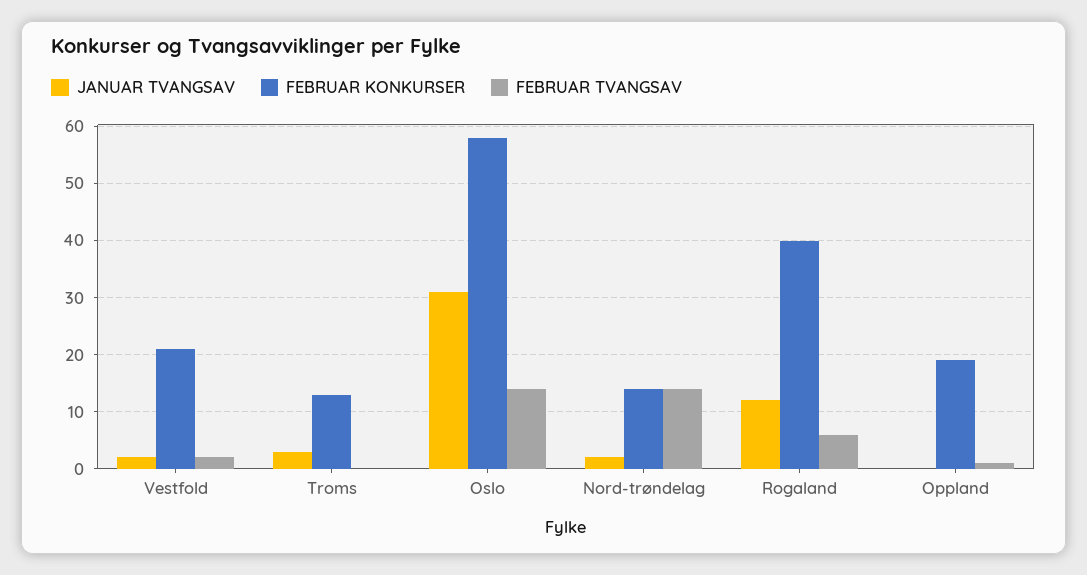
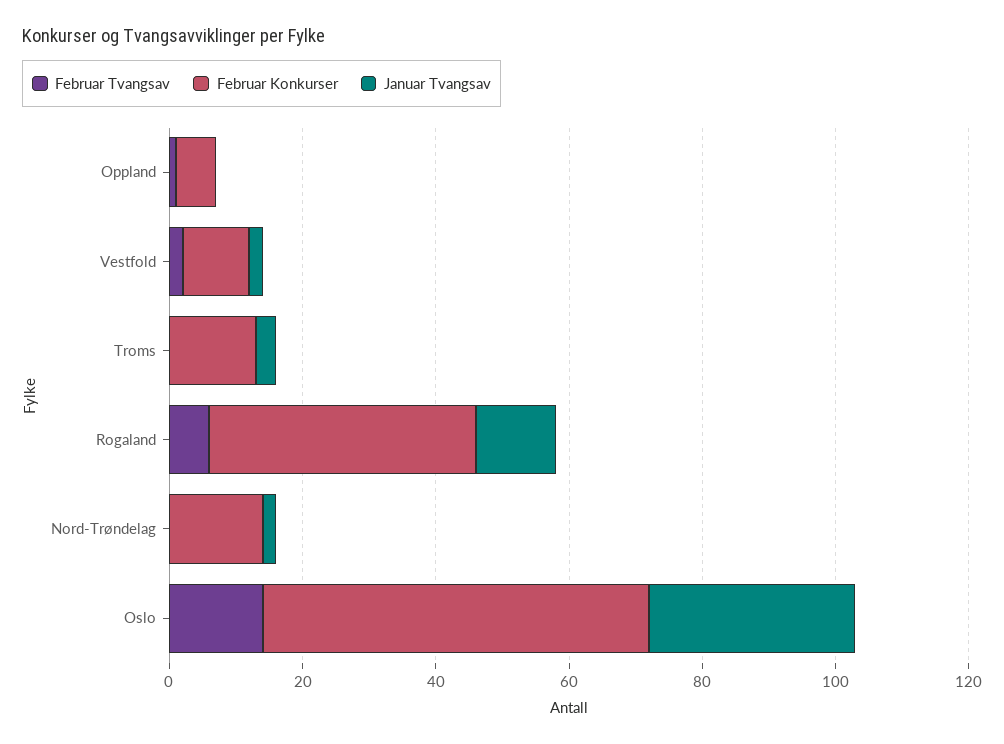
FEBRUAR KONKURSER, Vestfold: 20 -> 10
FEBRUAR TVANGSAV, Nord-trøndelag: 15 -> 0
FEBRUAR KONKURSER, Oppland: 20 -> 5

